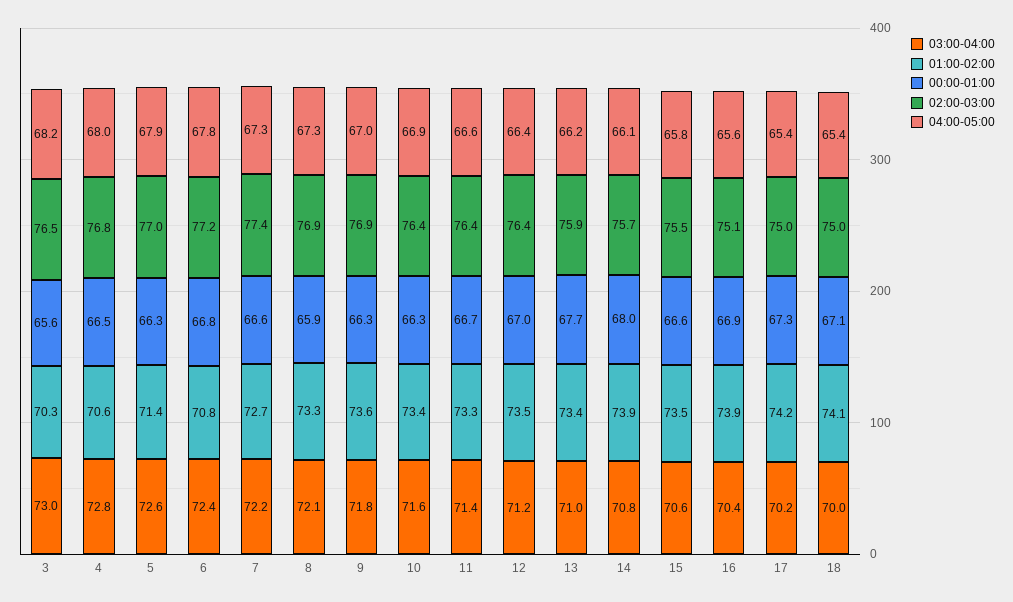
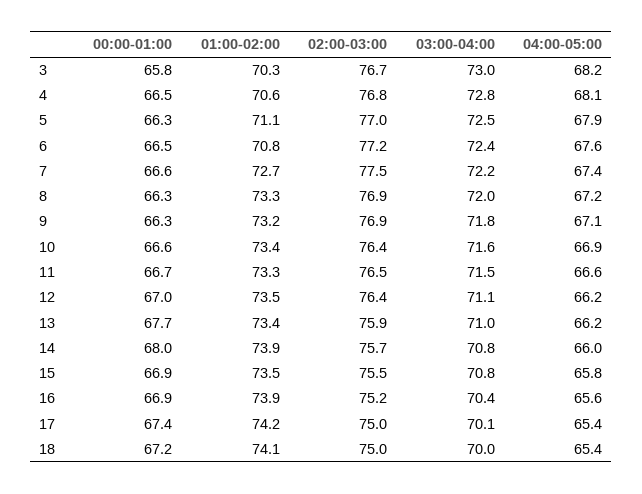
00:00-01:00, 3: 65.6 -> 65.8
02:00-03:00, 3: 76.5 -> 76.7
04:00-05:00, 4: 68 -> 68.1
03:00-04:00, 5: 72.6 -> 72.5
01:00-02:00, 5: 71.4 -> 71.1
00:00-01:00, 6: 66.8 -> 66.5
04:00-05:00, 6: 67.8 -> 67.6
02:00-03:00, 7: 77.4 -> 77.5
04:00-05:00, 7: 67.3 -> 67.4
03:00-04:00, 8: 72.1 -> 72
00:00-01:00, 8: 65.9 -> 66.3
04:00-05:00, 8: 67.3 -> 67.2
01:00-02:00, 9: 73.6 -> 73.2
04:00-05:00, 9: 67 -> 67.1
00:00-01:00, 10: 66.3 -> 66.6
03:00-04:00, 11: 71.4 -> 71.5
02:00-03:00, 11: 76.4 -> 76.5
03:00-04:00, 12: 71.2 -> 71.1
04:00-05:00, 12: 66.4 -> 66.2
04:00-05:00, 14: 66.1 -> 66
03:00-04:00, 15: 70.6 -> 70.8
00:00-01:00, 15: 66.6 -> 66.9
02:00-03:00, 16: 75.1 -> 75.2
03:00-04:00, 17: 70.2 -> 70.1
00:00-01:00, 17: 67.3 -> 67.4
00:00-01:00, 18: 67.1 -> 67.2

